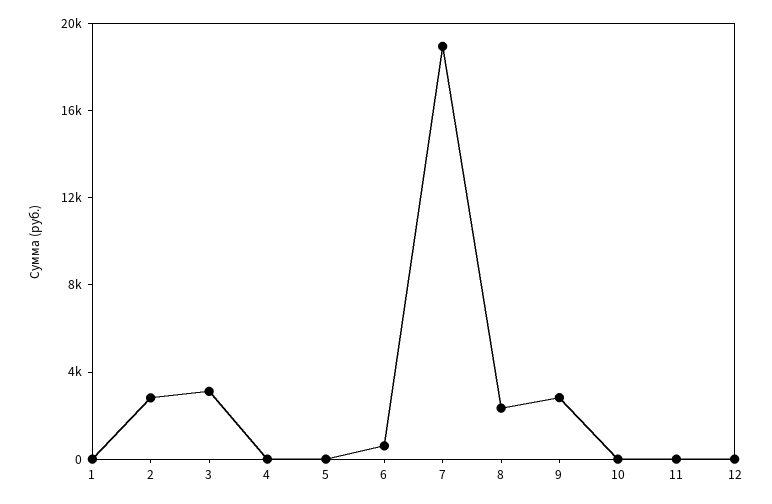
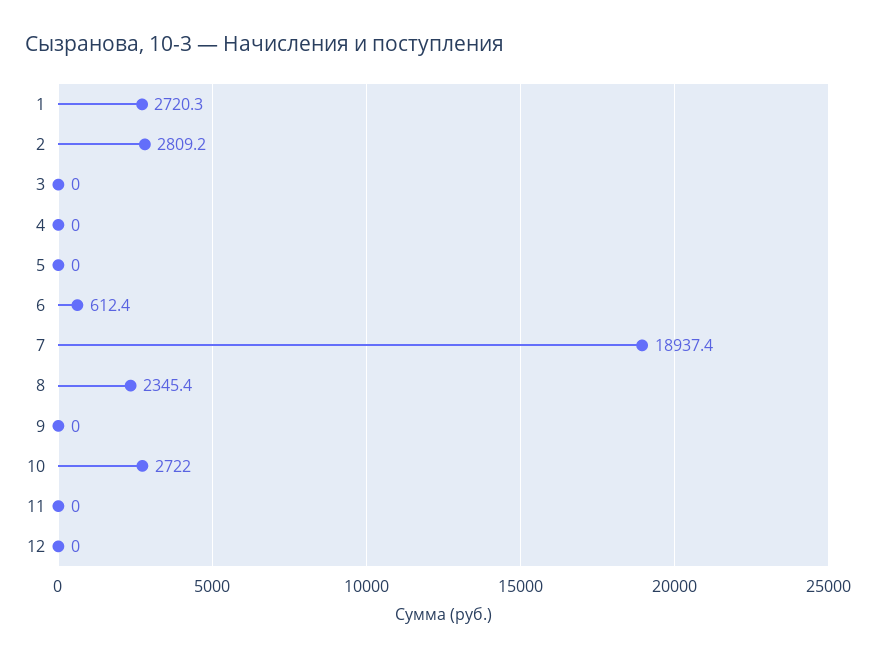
1: 0 -> 2720.3
3: 3000 -> 0
9: 3000 -> 0
10: 0 -> 2722

